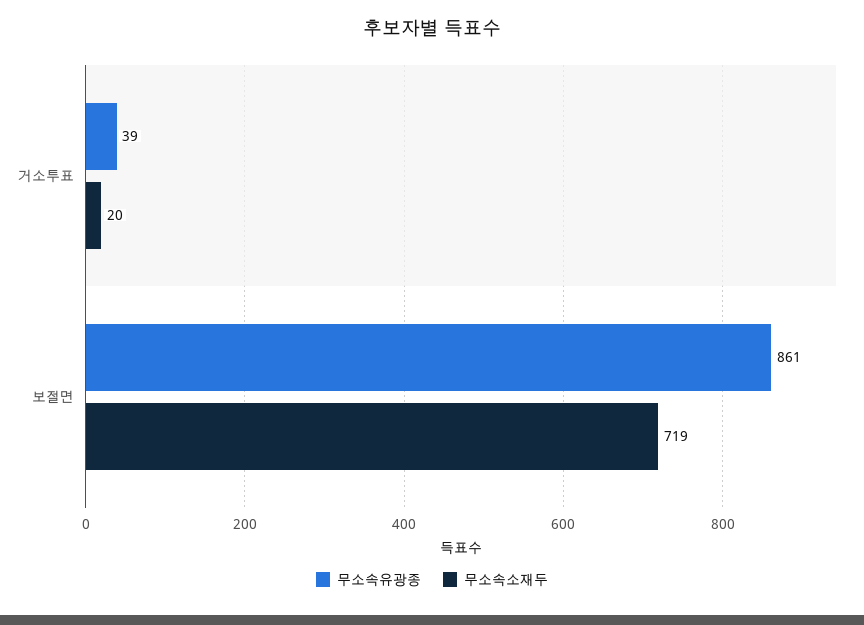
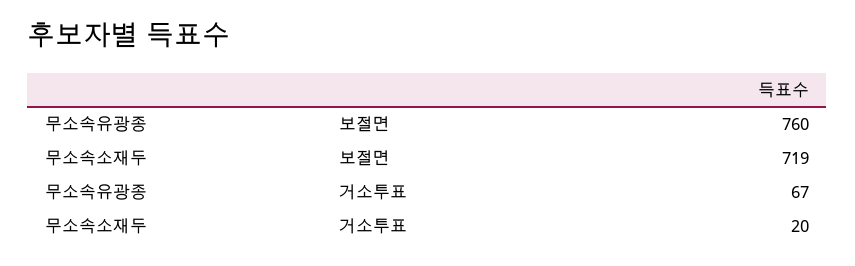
무소속유광종, 거소투표: 39 -> 67
무소속유광종, 보절면: 861 -> 760

